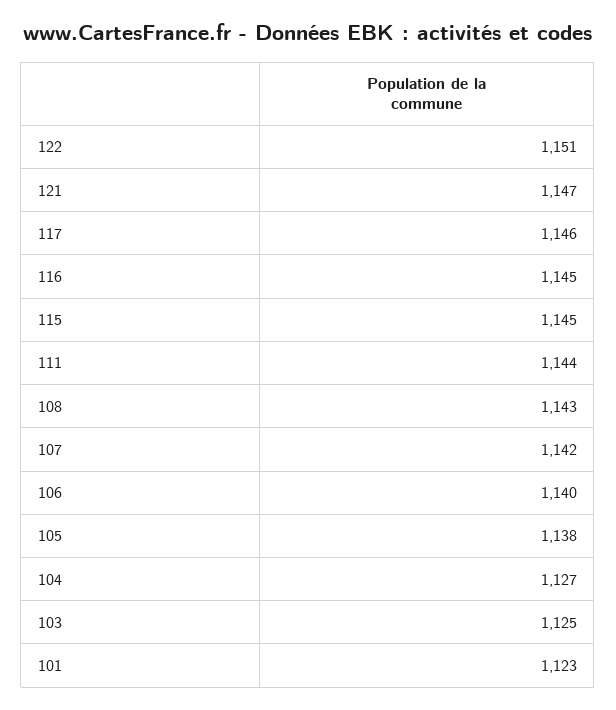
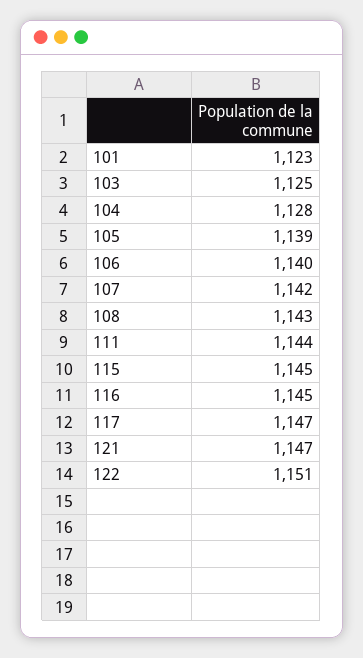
117: 1146 -> 1147
105: 1138 -> 1139
104: 1127 -> 1128

